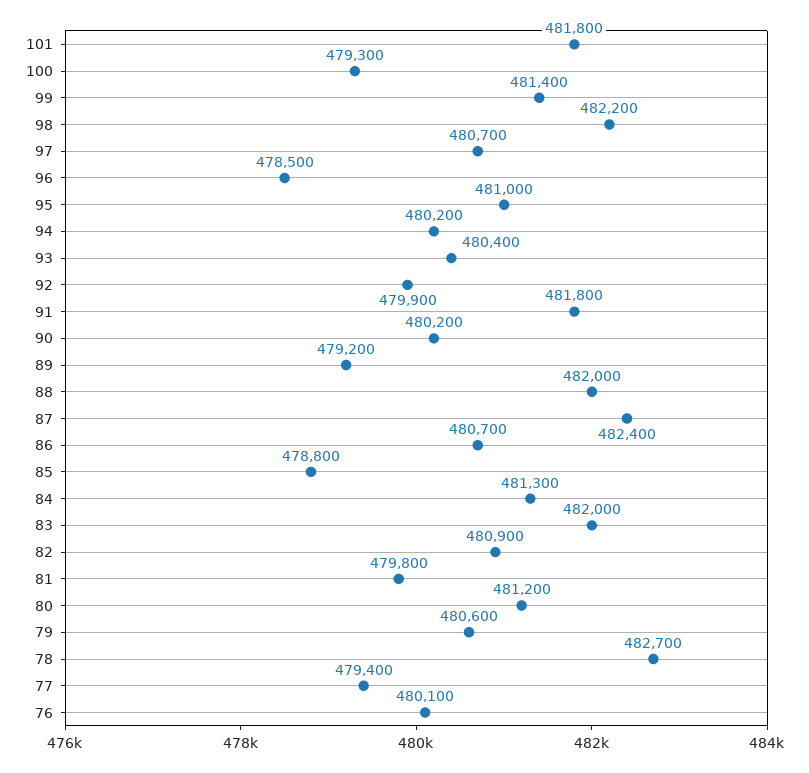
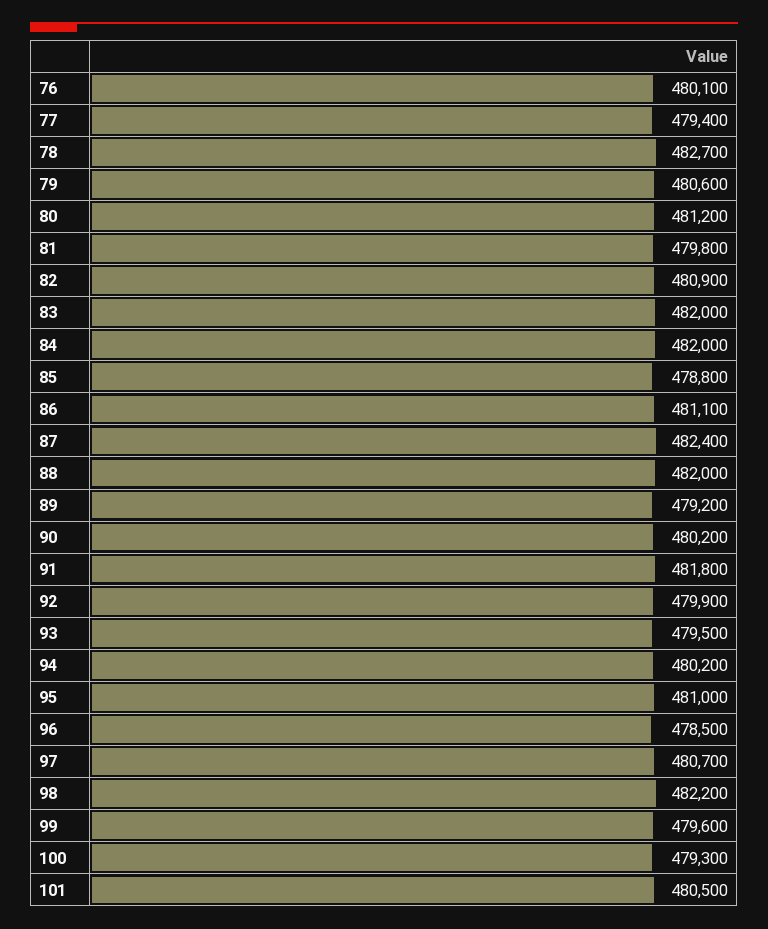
101: 481800 -> 480500
99: 481400 -> 479600
93: 480400 -> 479500
86: 480700 -> 481100
84: 481300 -> 482000

